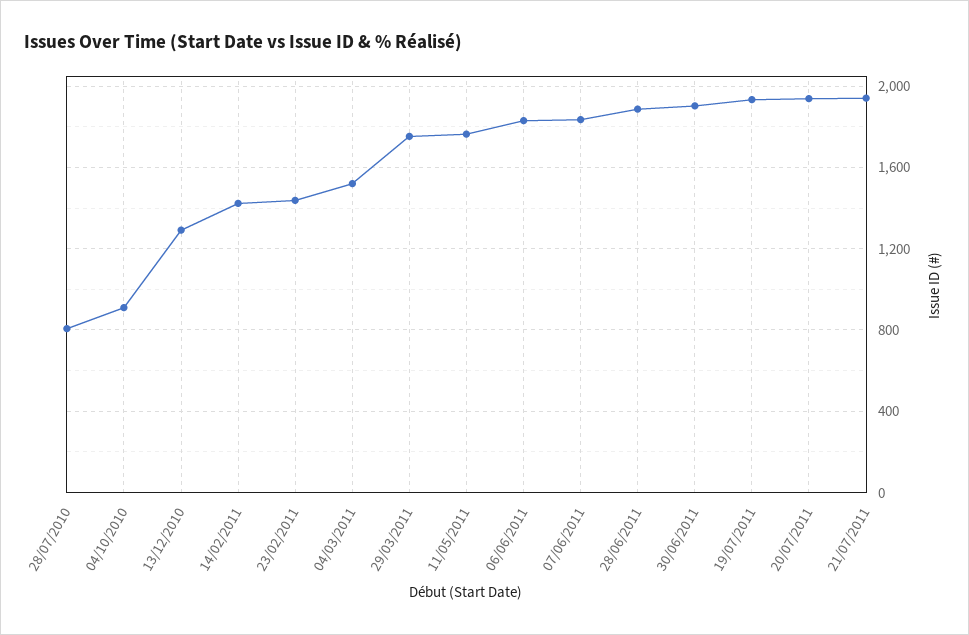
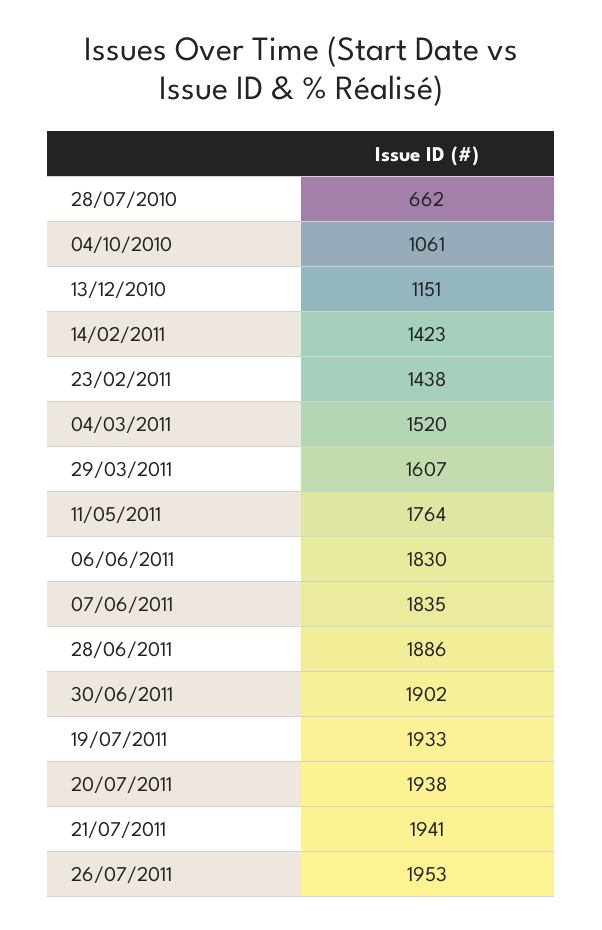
28/07/2010: 800 -> 662
04/10/2010: 900 -> 1061
13/12/2010: 1300 -> 1151
29/03/2011: 1750 -> 1607
26/07/2011: none -> 1953

